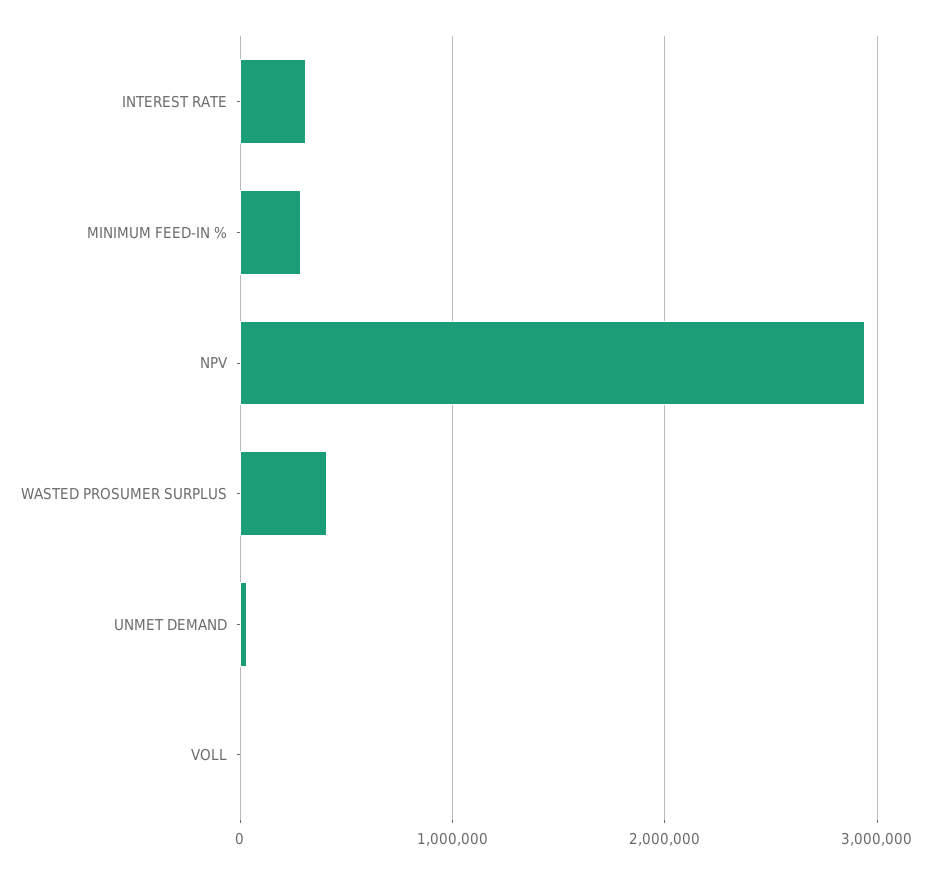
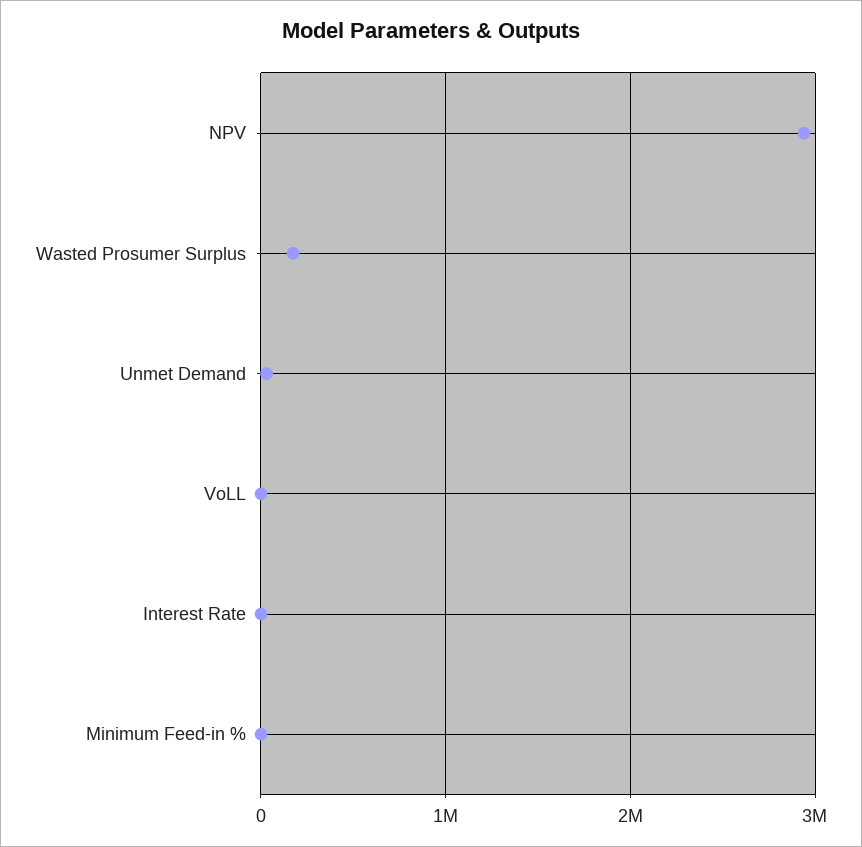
INTEREST RATE: 300000 -> 0
MINIMUM FEED-IN %: 300000 -> 0
WASTED PROSUMER SURPLUS: 400000 -> 200000

